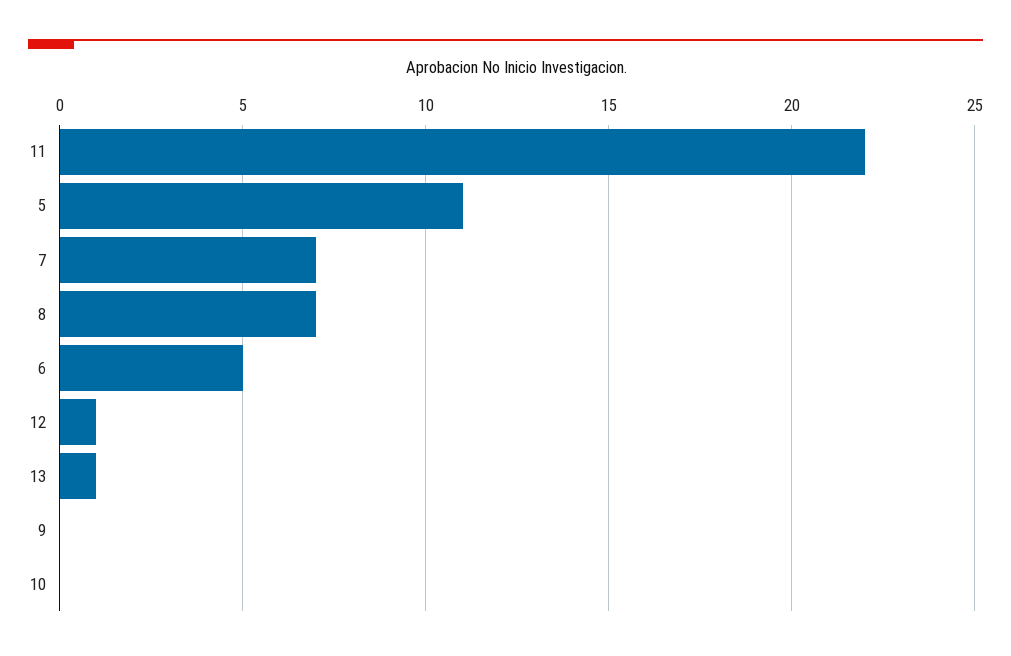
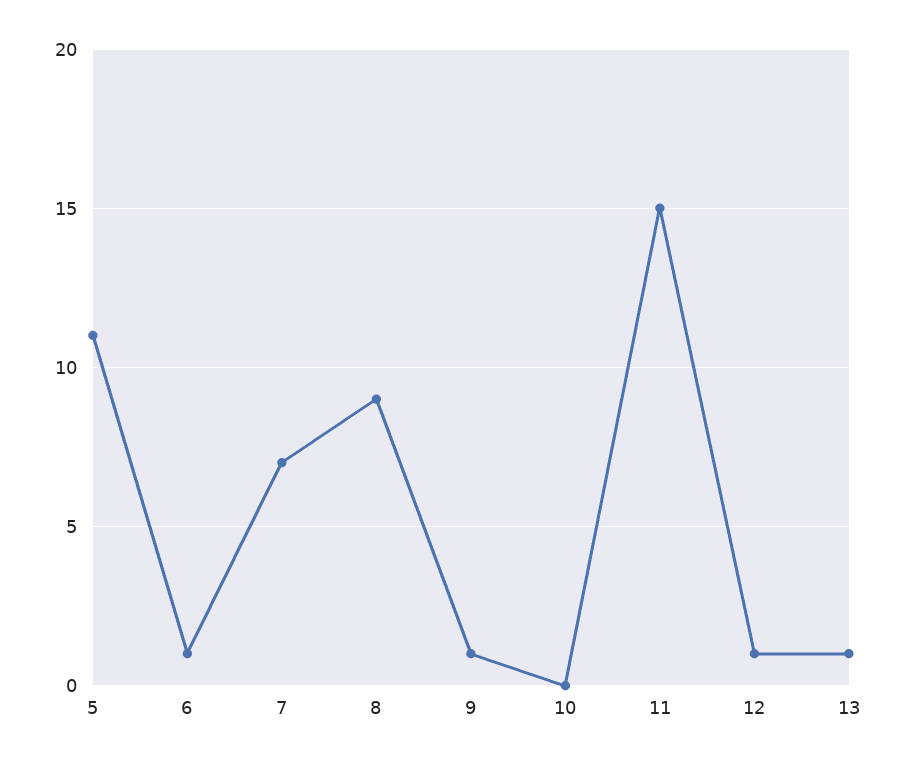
11: 22 -> 15
8: 7 -> 9
6: 5 -> 1
9: 0 -> 1

